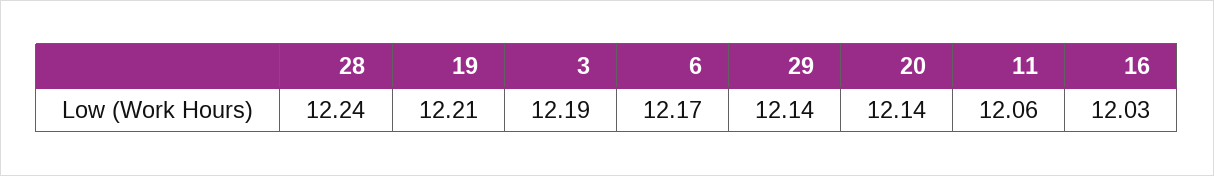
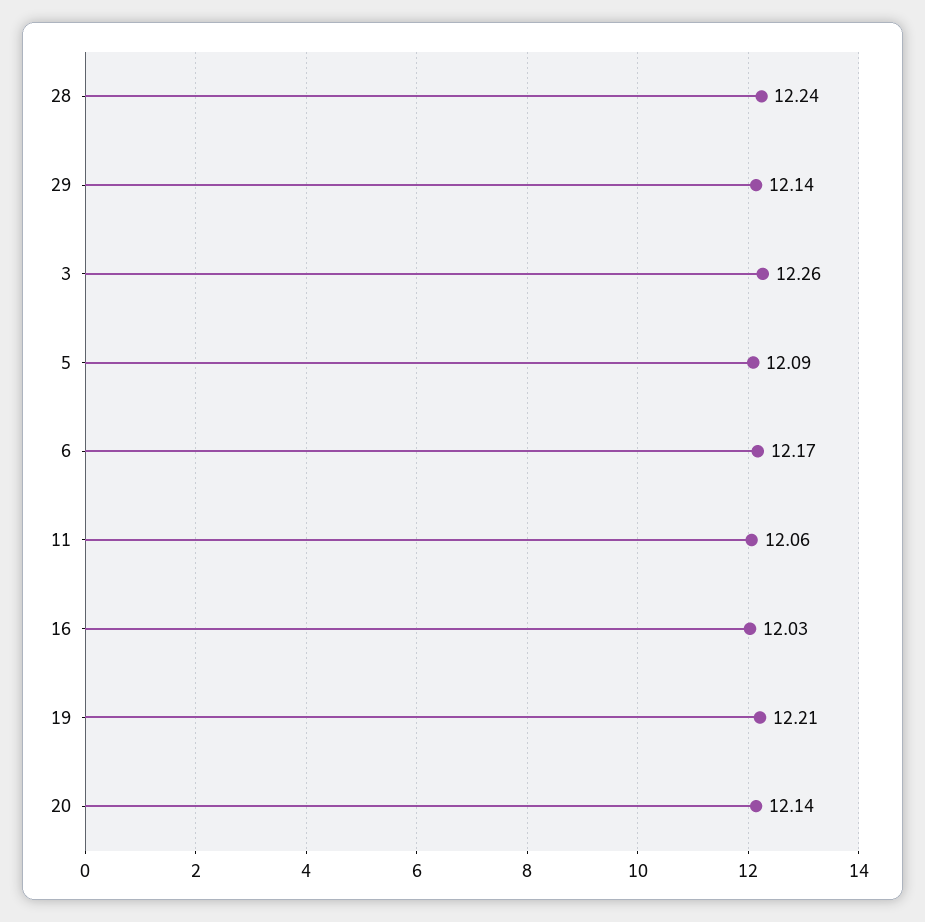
3: 12.19 -> 12.26
5: none -> 12.09

